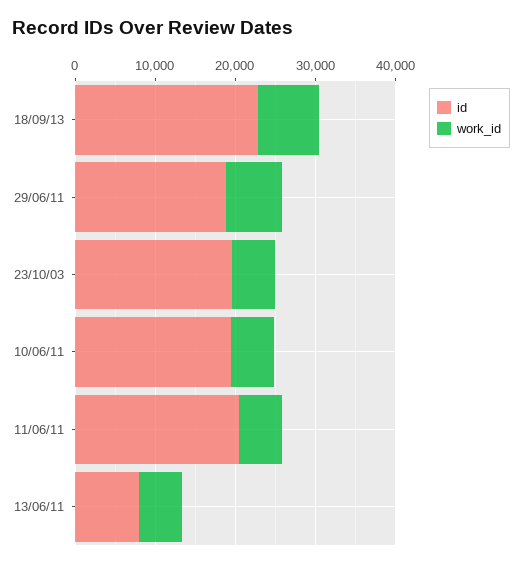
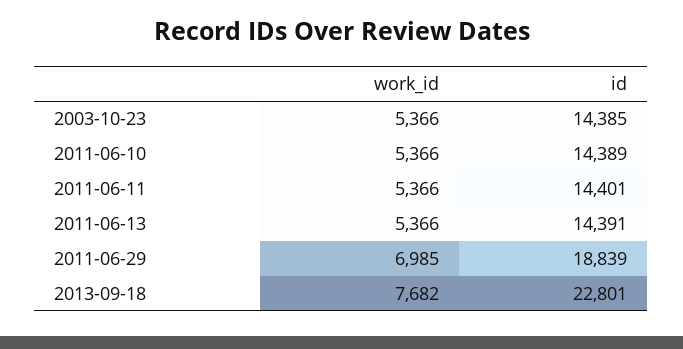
id, 23/10/03: 20000 -> 14385
id, 10/06/11: 20000 -> 14389
id, 11/06/11: 20000 -> 14401
id, 13/06/11: 8000 -> 14391

